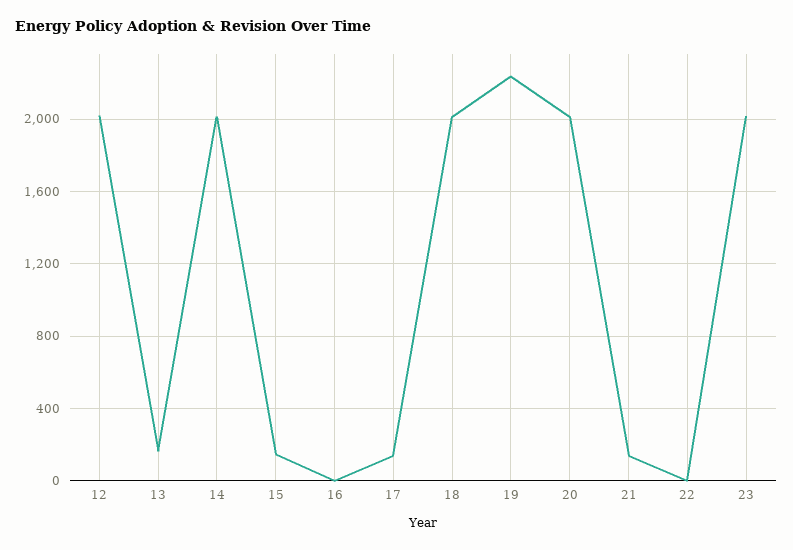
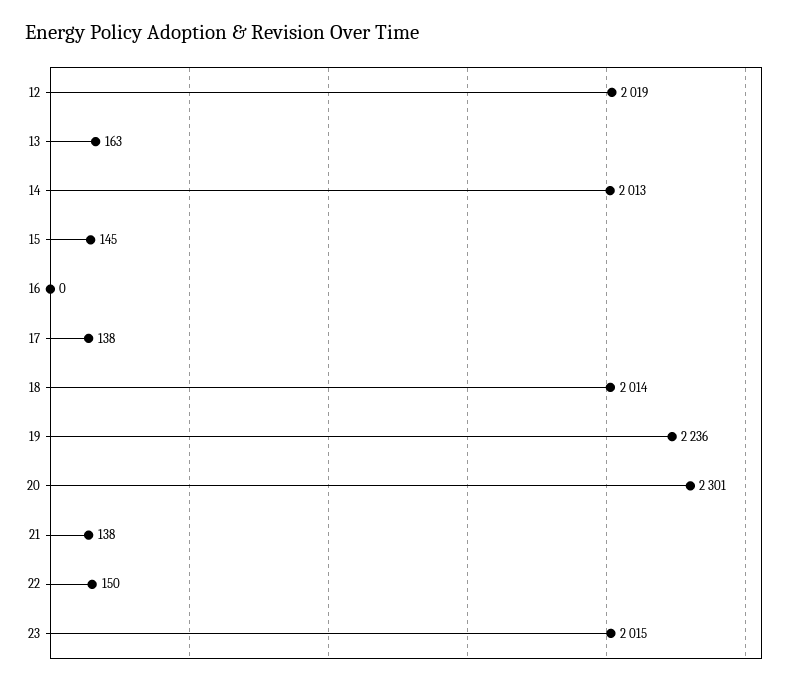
20: 2000 -> 2301
22: 0 -> 150

